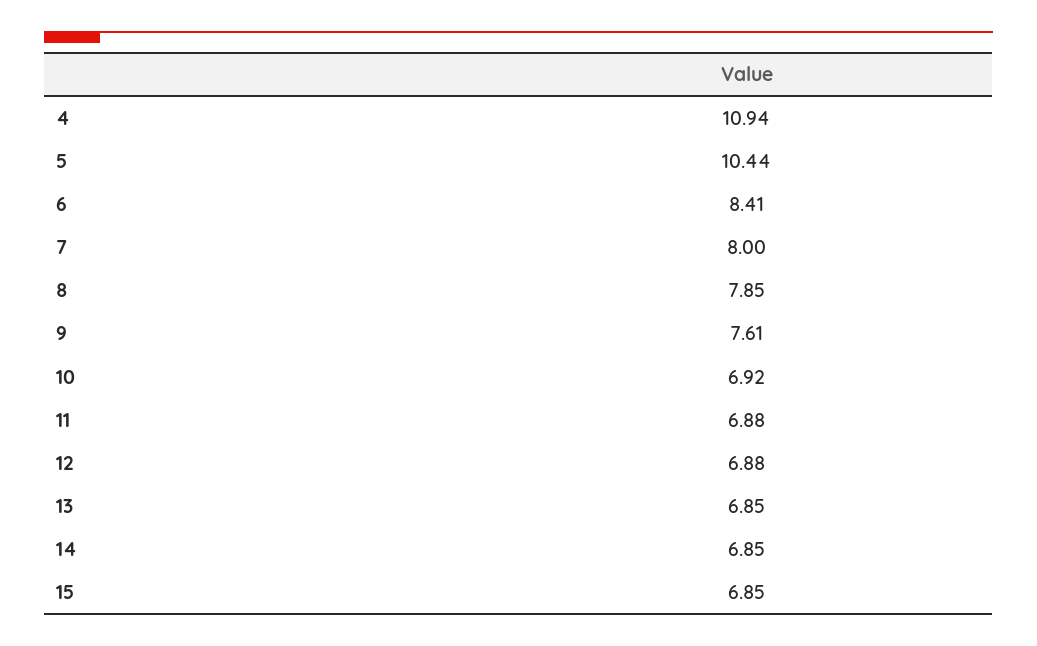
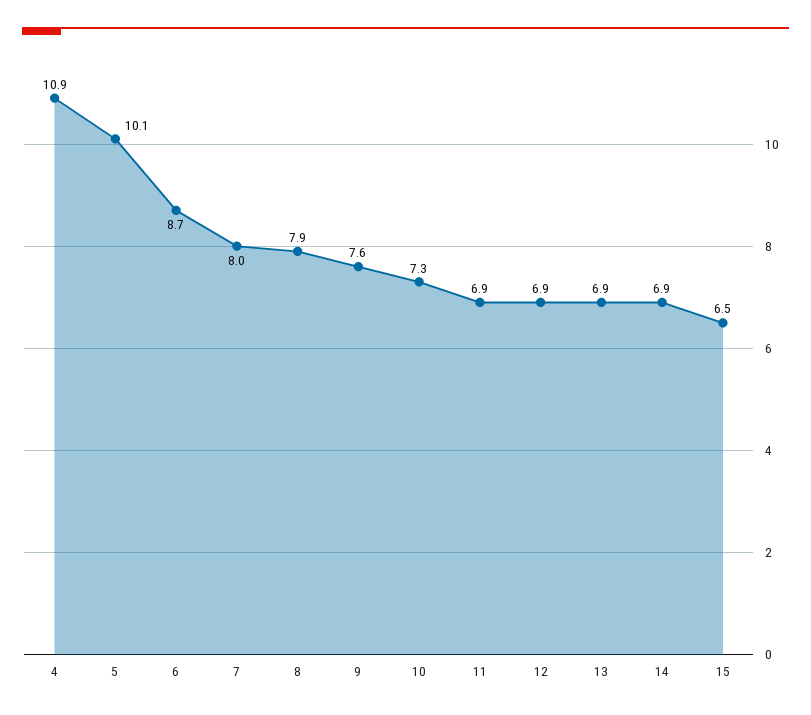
5: 10.44 -> 10.1
6: 8.41 -> 8.7
10: 6.92 -> 7.3
15: 6.85 -> 6.5

